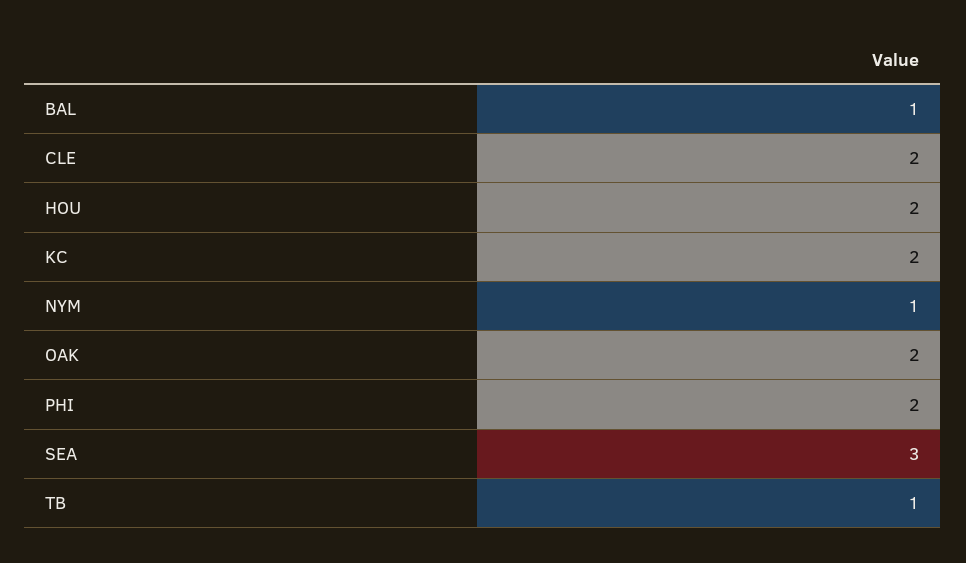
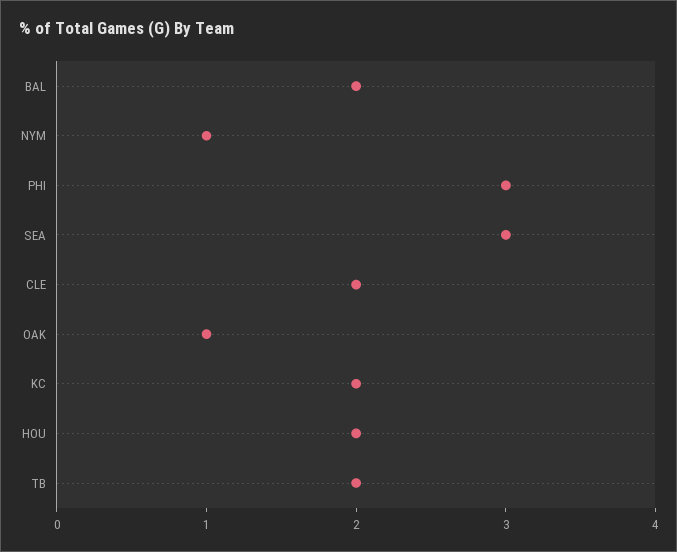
BAL: 1 -> 2
OAK: 2 -> 1
PHI: 2 -> 3
TB: 1 -> 2

